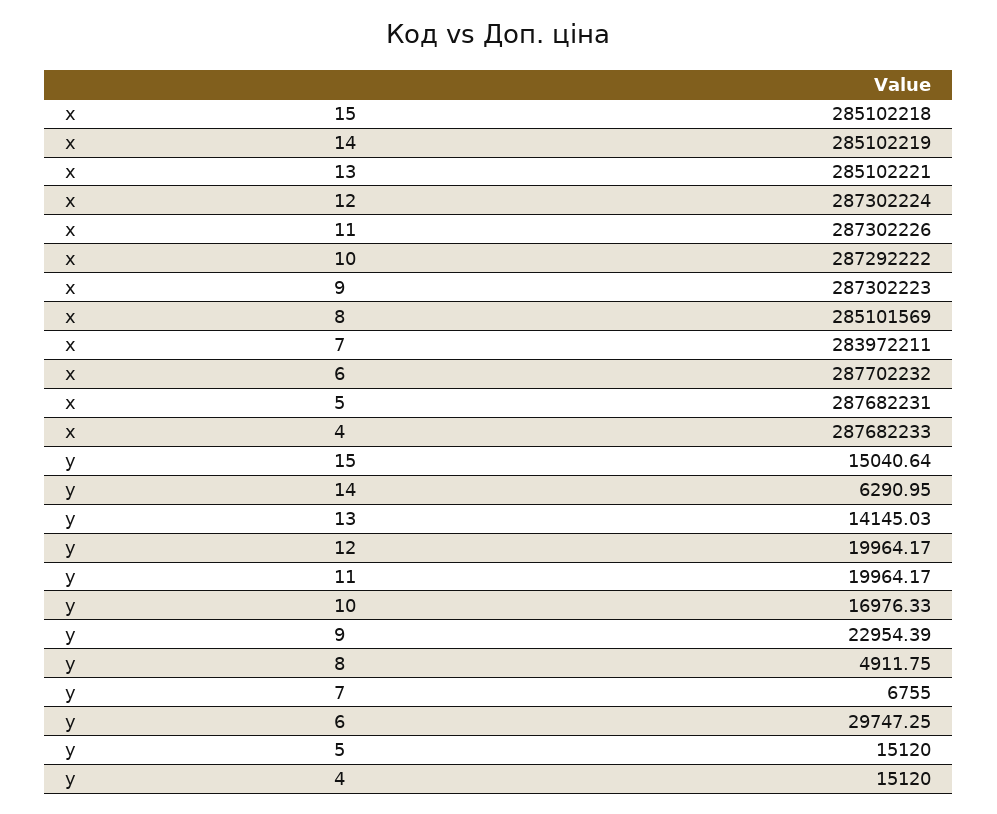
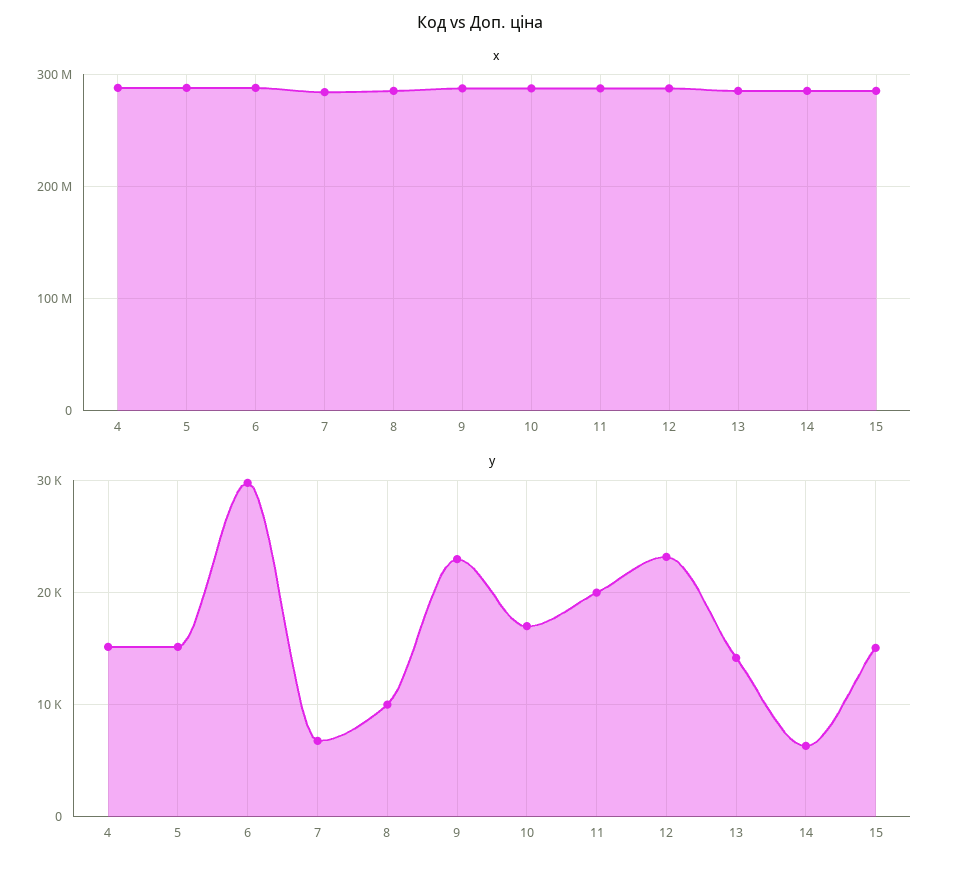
y, 12: 19964.17 -> 23000
y, 8: 4911.75 -> 10000

